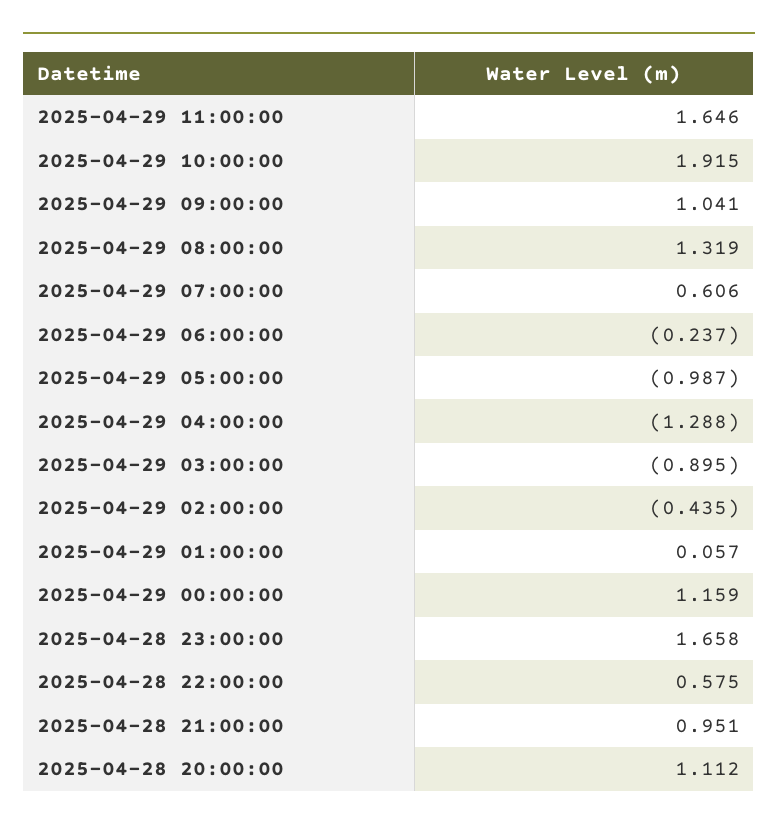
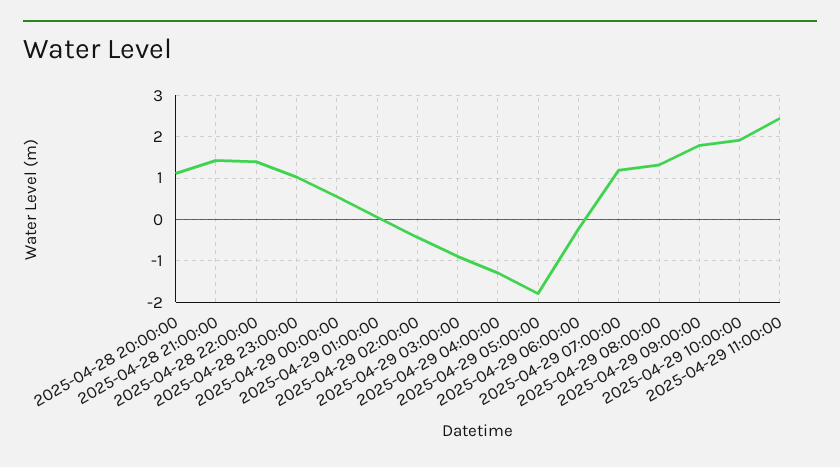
2025-04-29 11:00:00: 1.646 -> 2.4
2025-04-29 09:00:00: 1.041 -> 1.8
2025-04-29 07:00:00: 0.606 -> 1.2
2025-04-29 05:00:00: -0.987 -> -1.8
2025-04-29 00:00:00: 1.159 -> 0.6
2025-04-28 23:00:00: 1.658 -> 1
2025-04-28 22:00:00: 0.575 -> 1.4
2025-04-28 21:00:00: 0.951 -> 1.4

